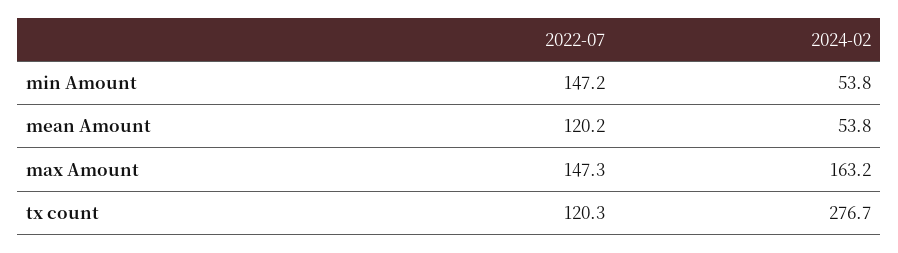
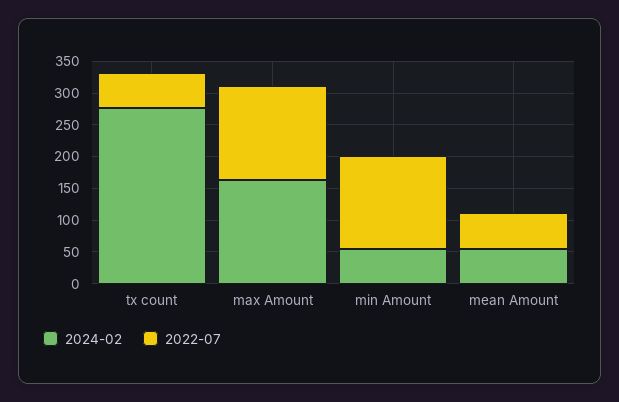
2022-07, mean Amount: 120.2 -> 50
2022-07, tx count: 120.3 -> 50

